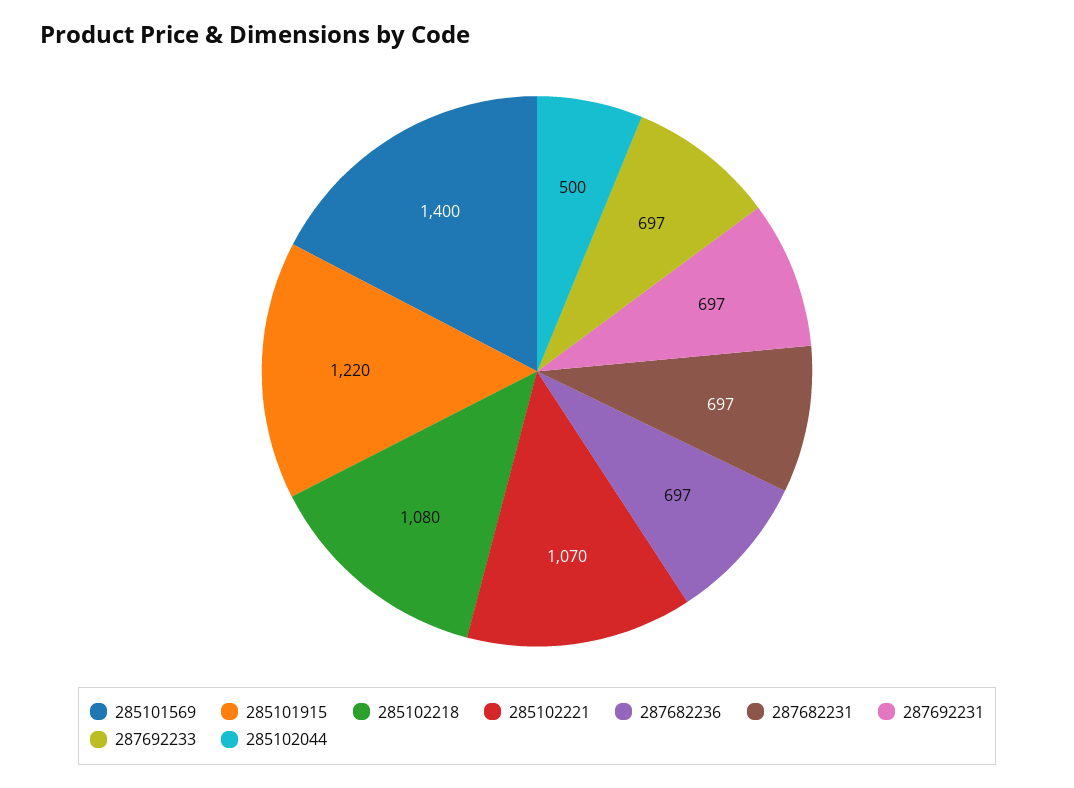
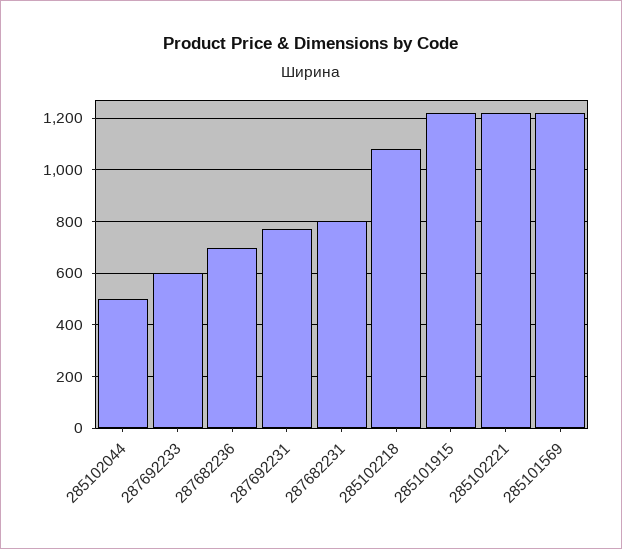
285101569: 1400 -> 1225
285102221: 1070 -> 1225
287682231: 697 -> 800
287692231: 697 -> 775
287692233: 697 -> 600

